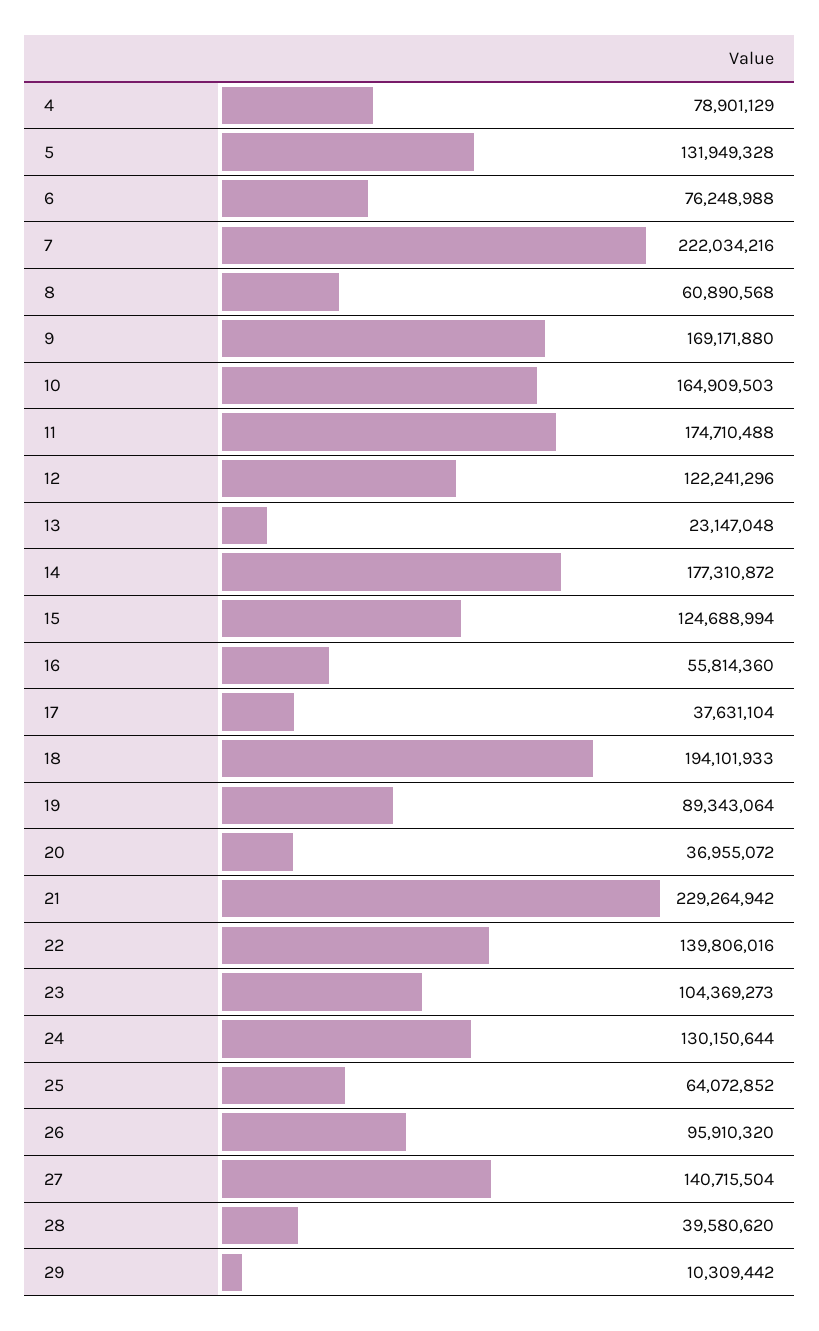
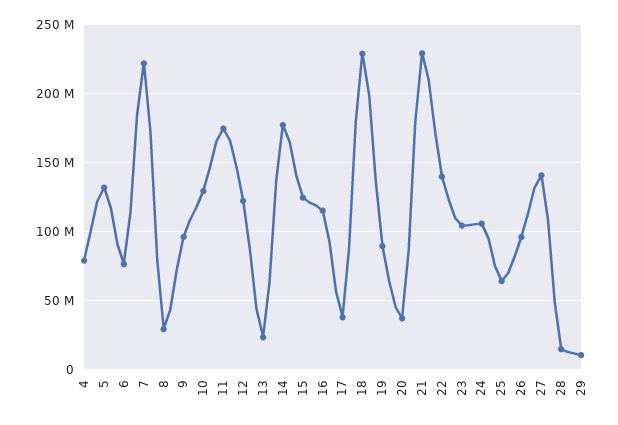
8: 60890568 -> 30000000
9: 169171880 -> 95000000
10: 164909503 -> 130000000
16: 55814360 -> 115000000
18: 194101933 -> 230000000
24: 130150644 -> 105000000
28: 39580620 -> 15000000

